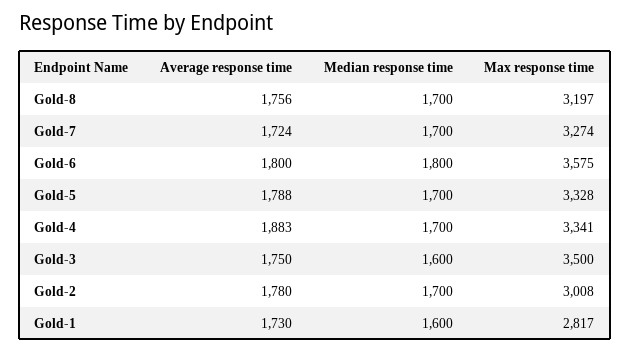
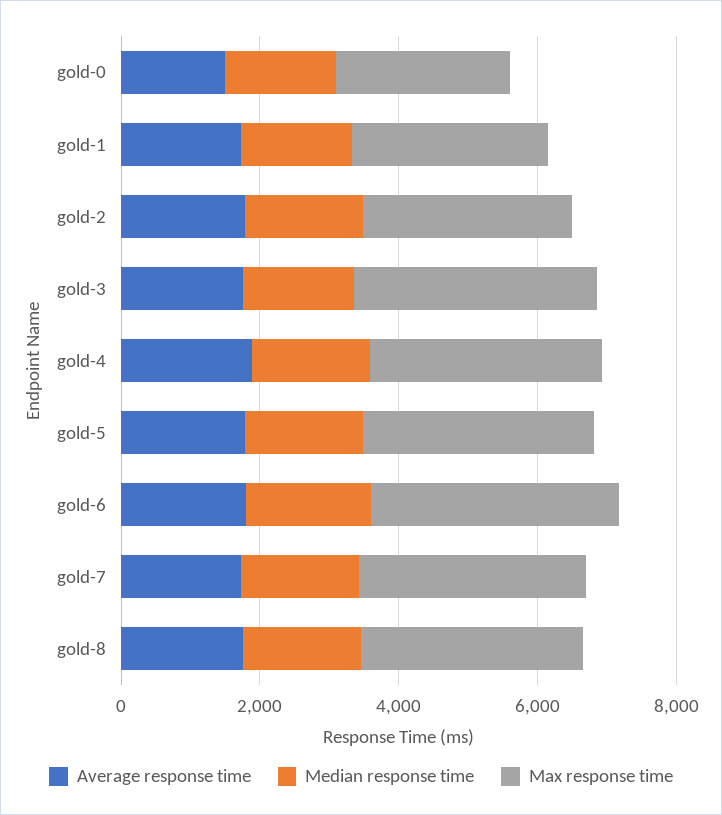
Average response time, gold-0: none -> 1500
Median response time, gold-0: none -> 1500
Max response time, gold-0: none -> 2500

